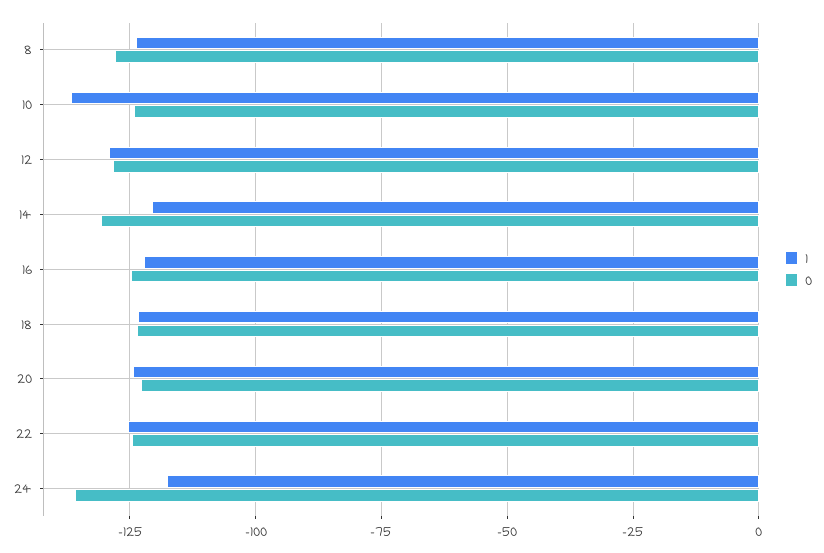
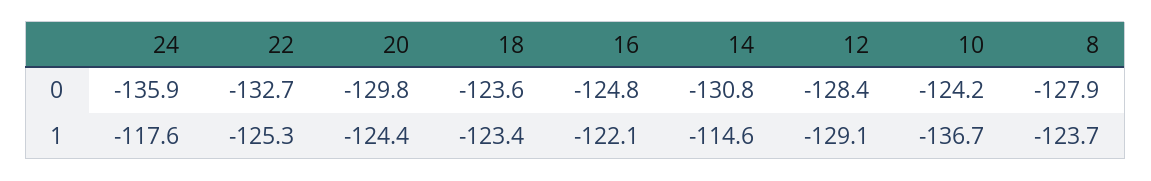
1, 14: -120 -> -114.6
0, 20: -122.5 -> -129.8
0, 22: -125 -> -132.7

